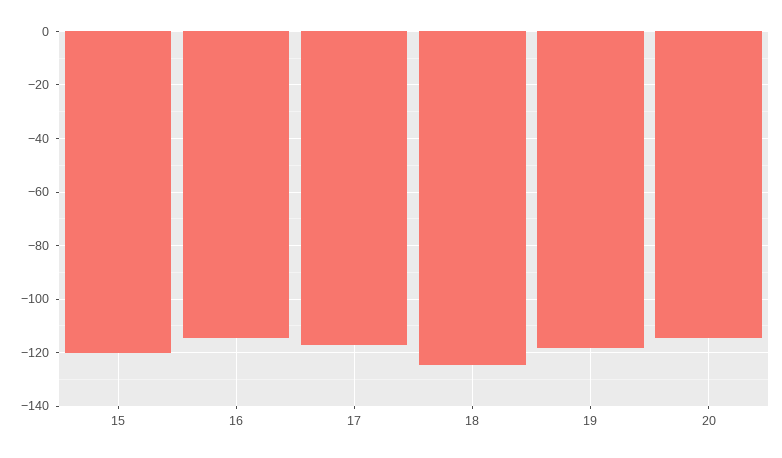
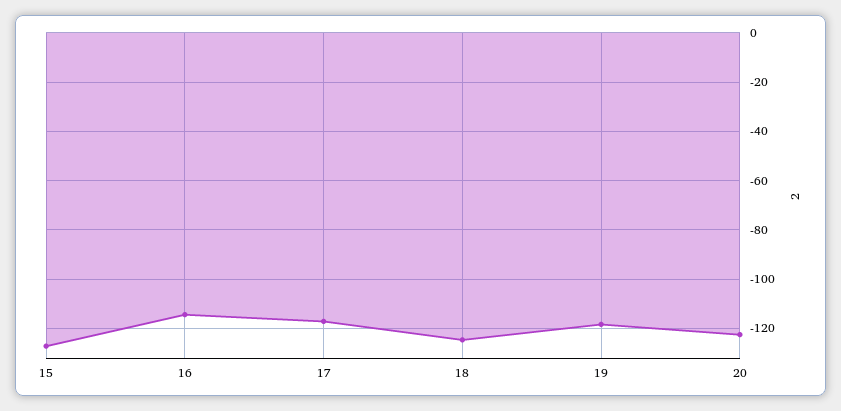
15: -120 -> -127.5
20: -115 -> -122.5

